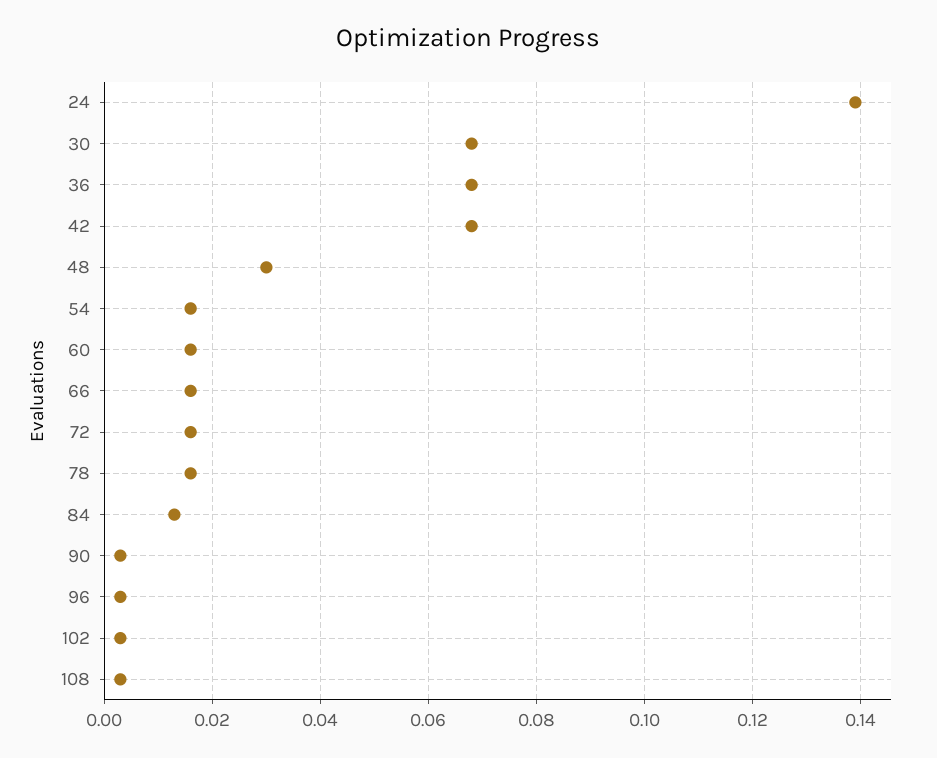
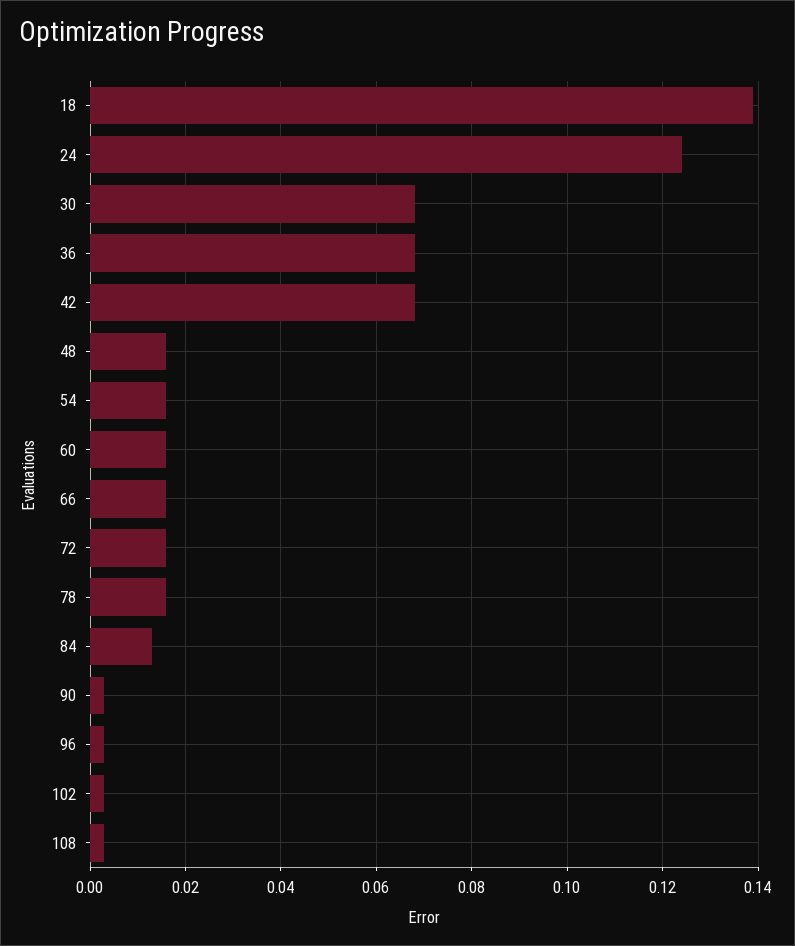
24: 0.14 -> 0.125
48: 0.03 -> 0.015
18: none -> 0.14

